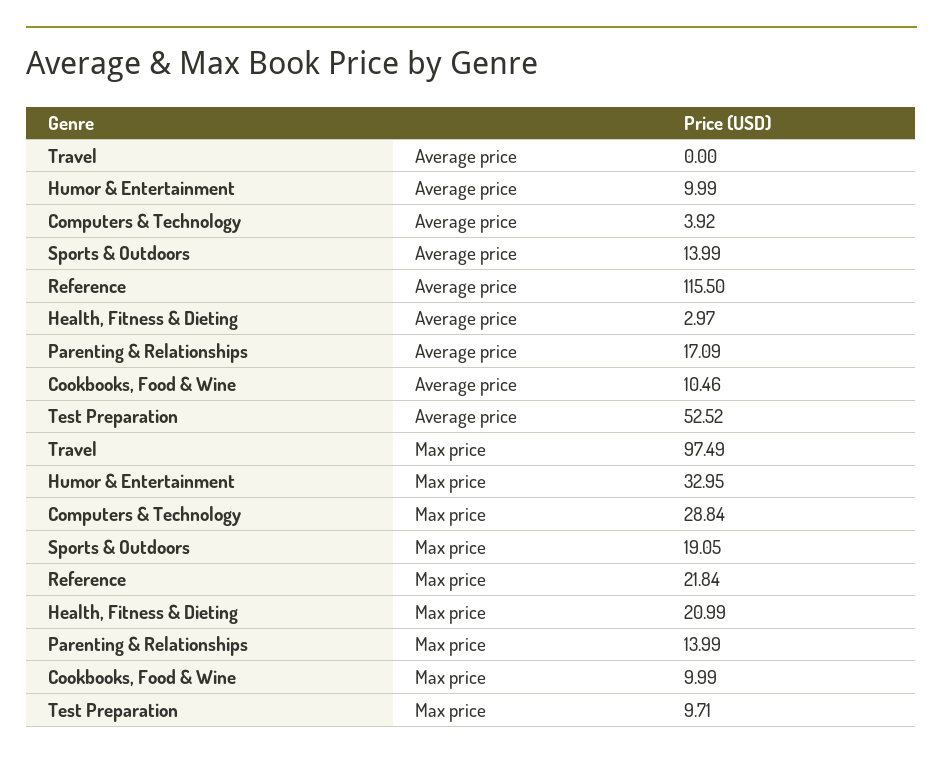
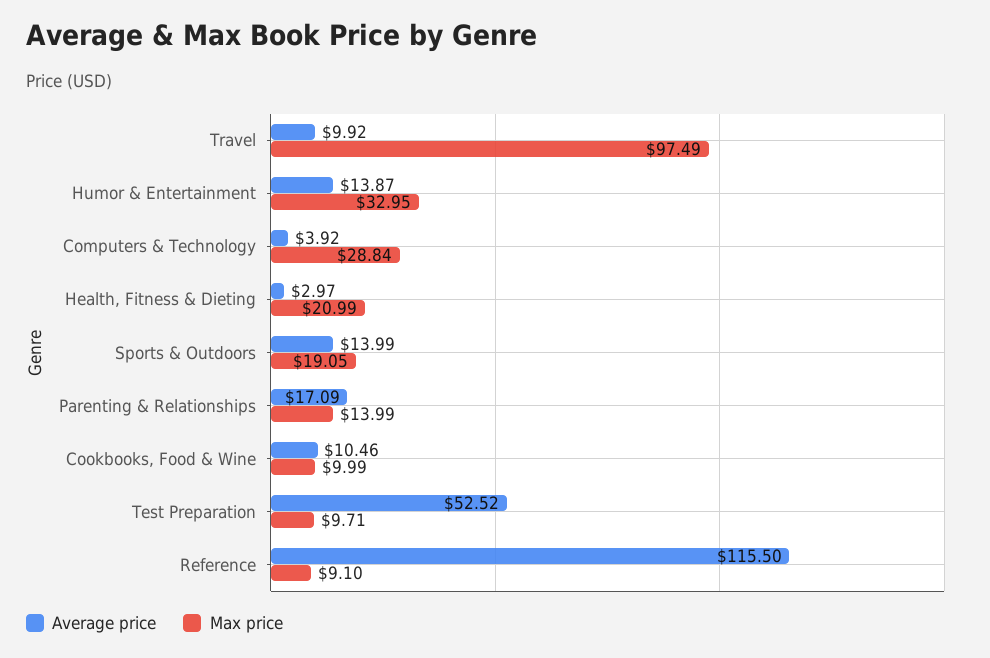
Average price, Travel: 0 -> 9.92
Average price, Humor & Entertainment: 9.99 -> 13.87
Max price, Reference: 21.84 -> 9.1

